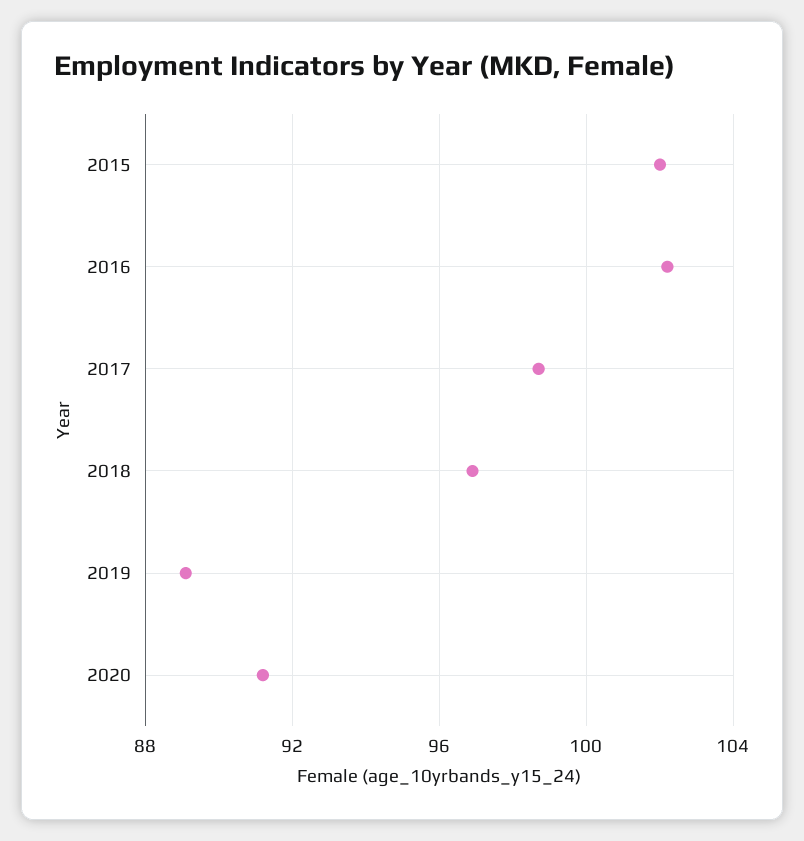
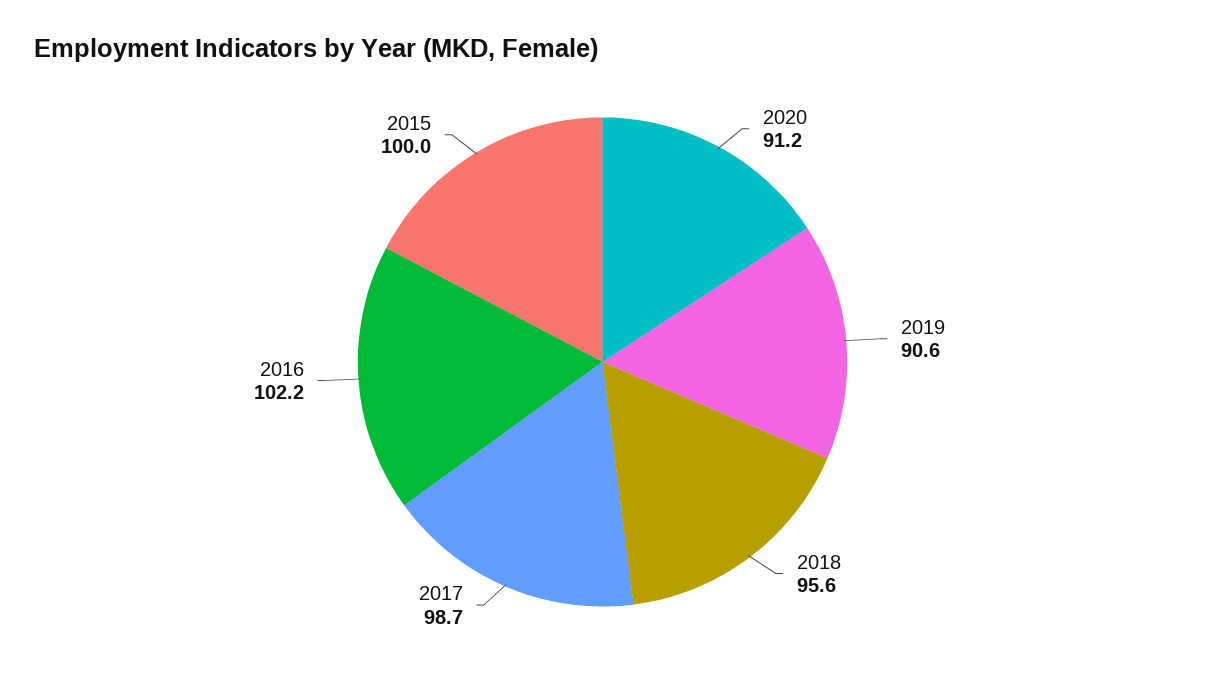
2015: 102 -> 100
2018: 97 -> 95.6
2019: 89 -> 90.6

